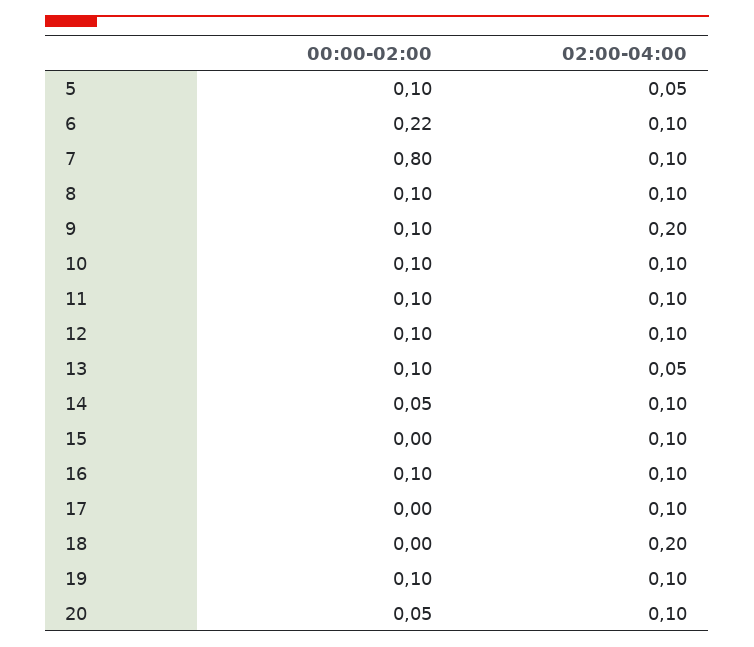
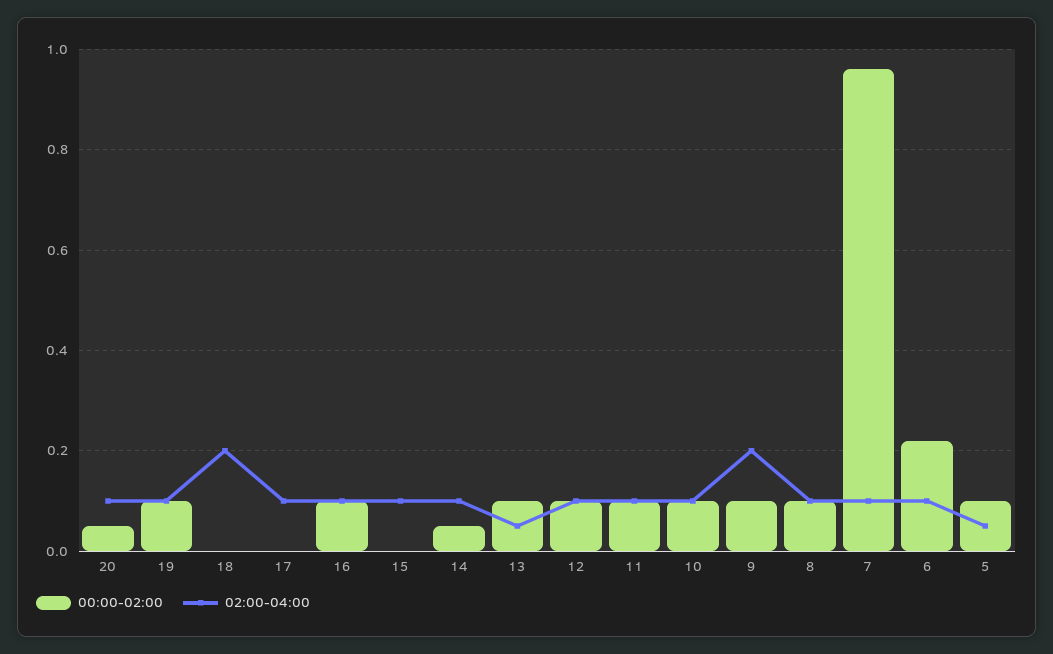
00:00-02:00, 7: 0.8 -> 0.95

